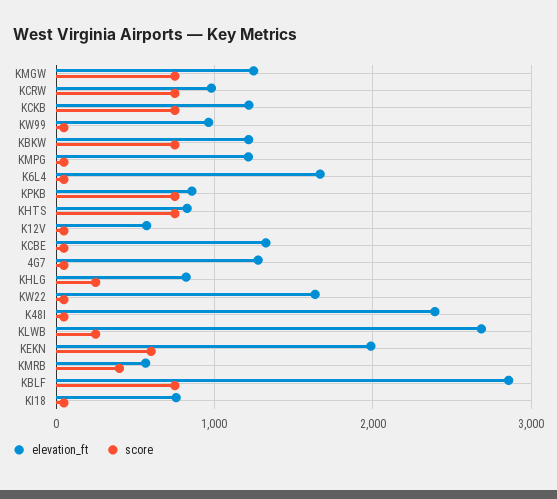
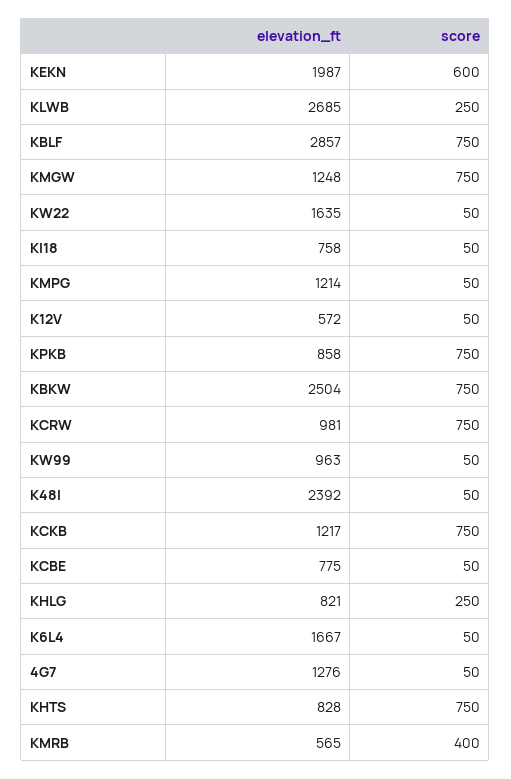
elevation_ft, KBKW: 1200 -> 2504
elevation_ft, KCBE: 1300 -> 775

